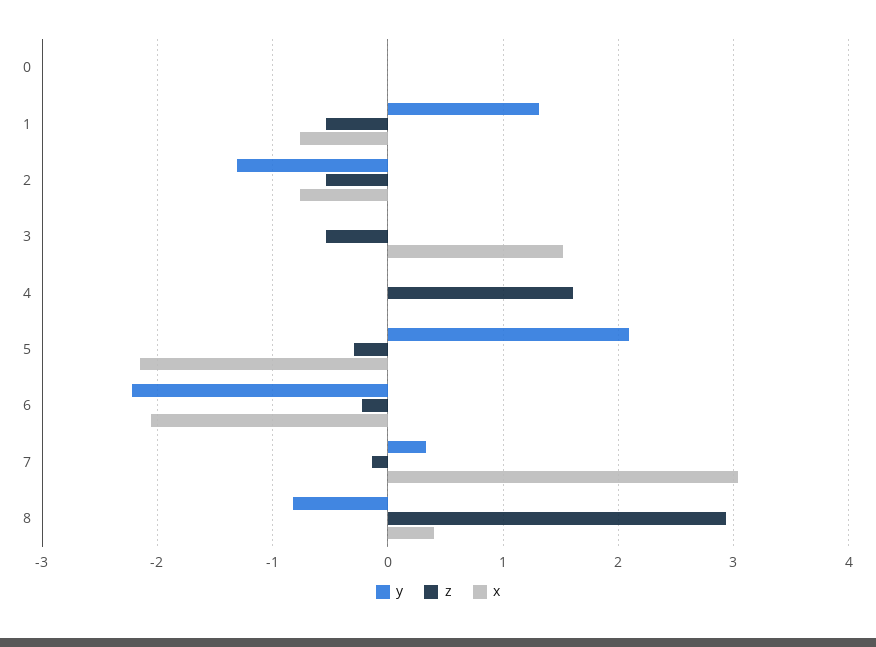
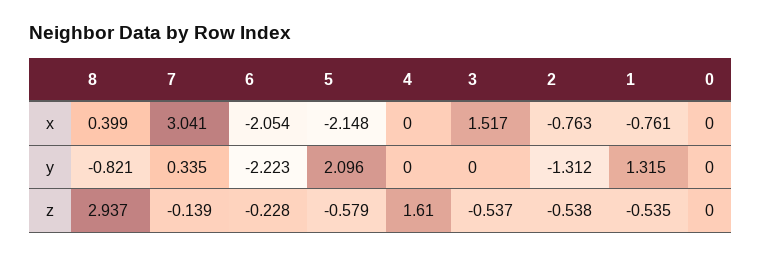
z, 5: -0.3 -> -0.579

